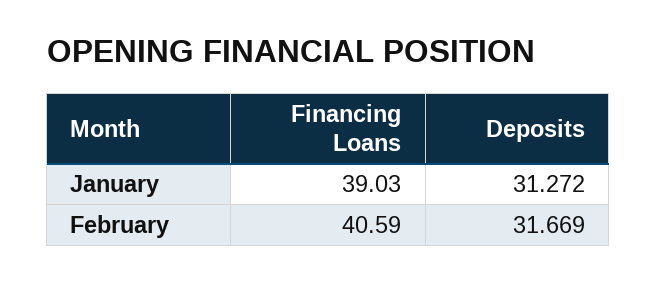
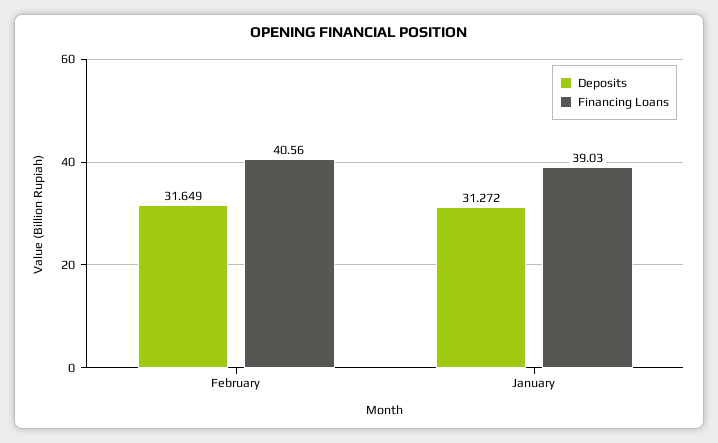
Financing Loans, February: 40.59 -> 40.56
Deposits, February: 31.669 -> 31.649

